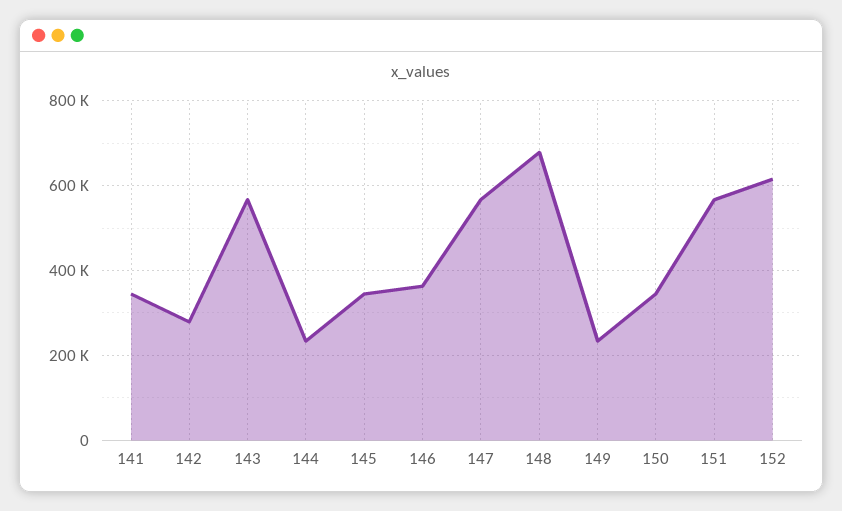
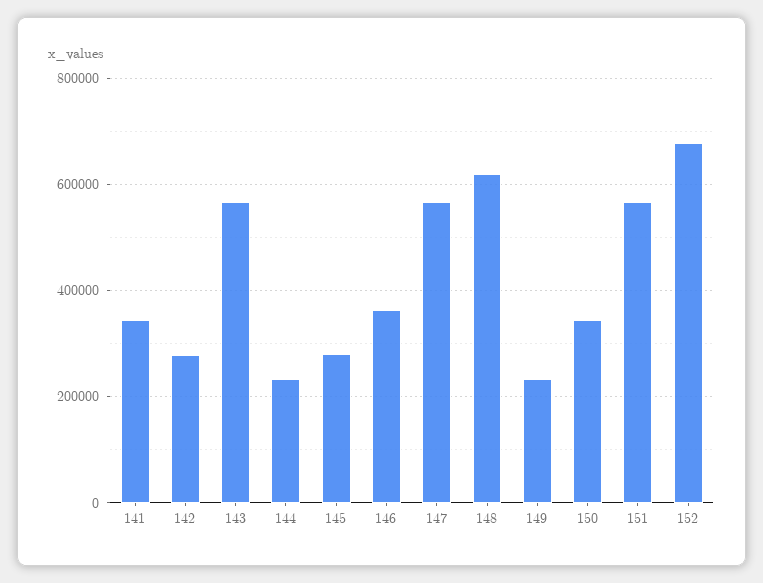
145: 340000 -> 280000
148: 680000 -> 620000
152: 620000 -> 680000

